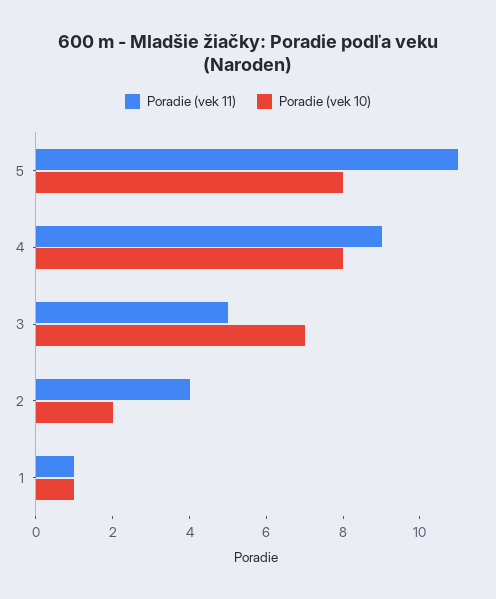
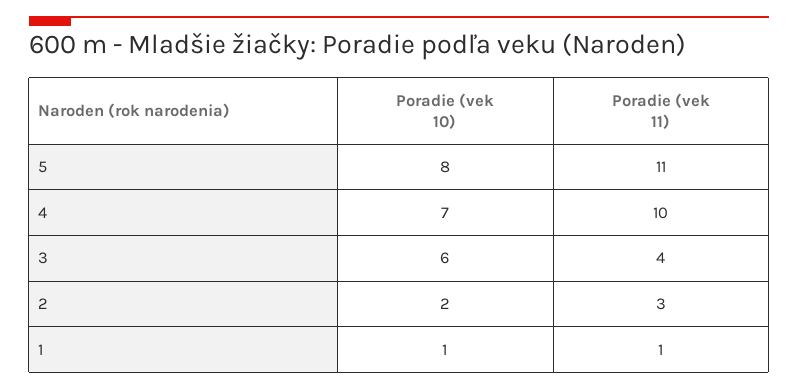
Poradie (vek 11), 4: 9 -> 10
Poradie (vek 10), 4: 8 -> 7
Poradie (vek 11), 3: 5 -> 4
Poradie (vek 10), 3: 7 -> 6
Poradie (vek 11), 2: 4 -> 3

